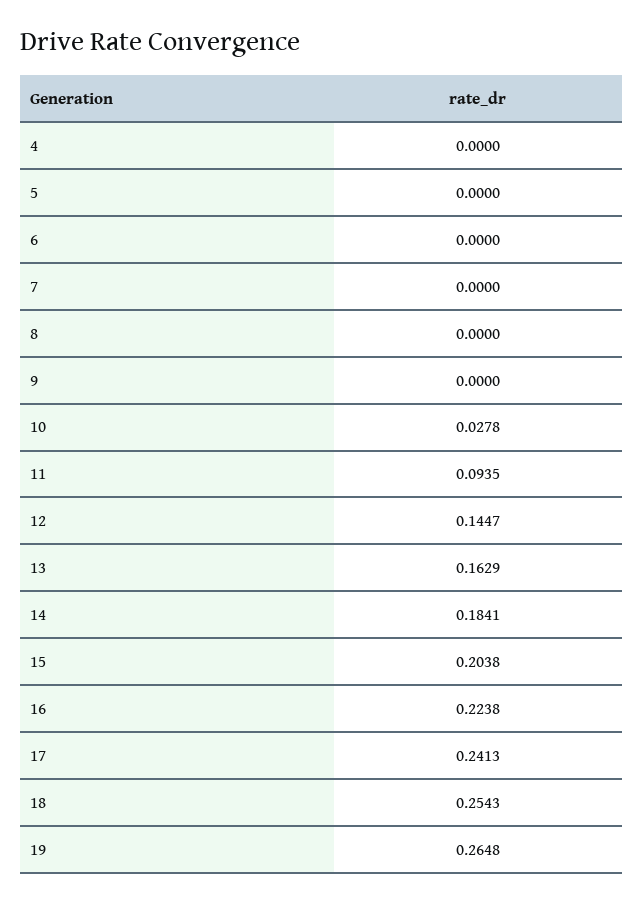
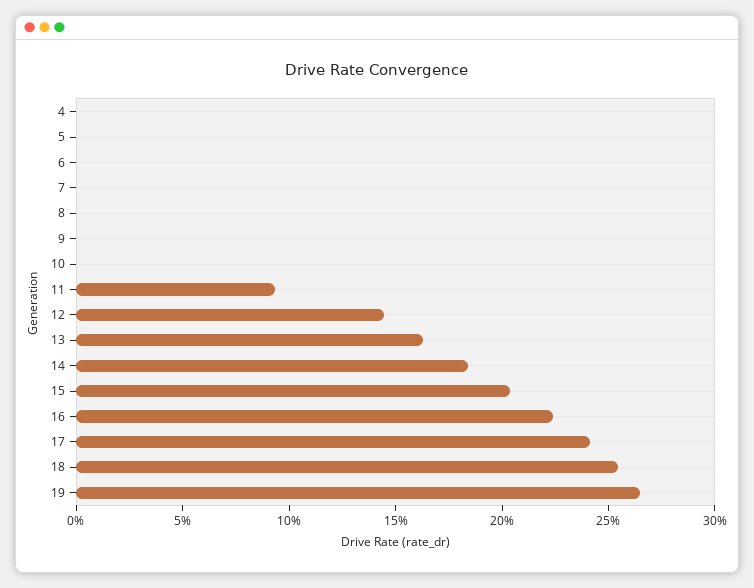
10: 0.0278 -> 0

